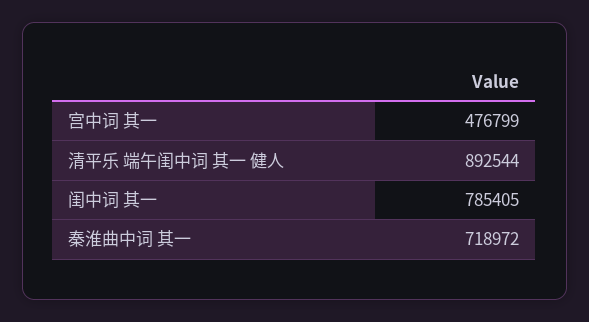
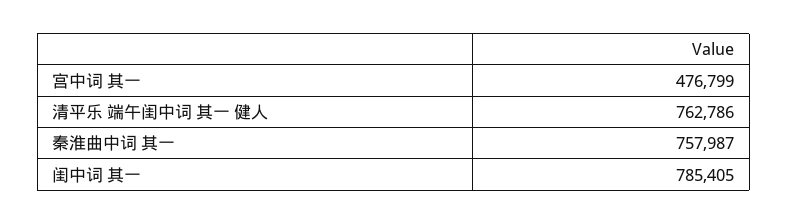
清平乐 端午闺中词 其一 健人: 892544 -> 762786
秦淮曲中词 其一: 718972 -> 757987

